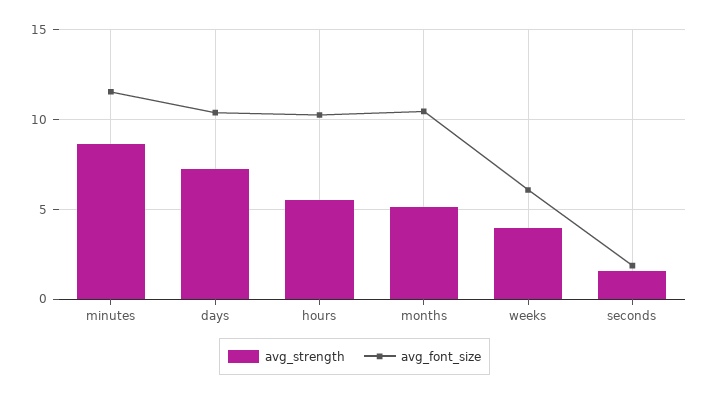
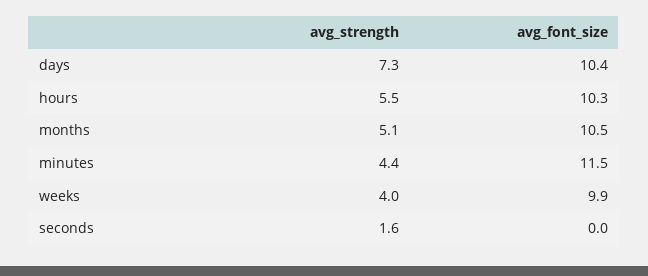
avg_strength, minutes: 8.5 -> 4.4
avg_font_size, weeks: 6 -> 9.9
avg_font_size, seconds: 2 -> 0

